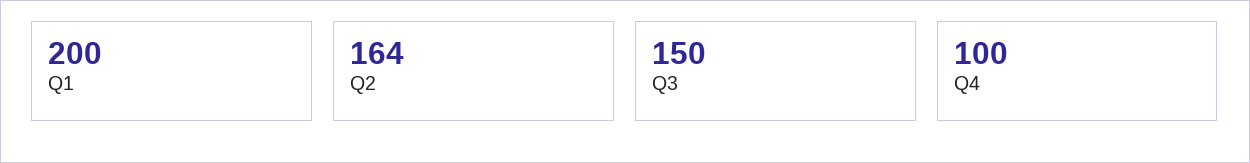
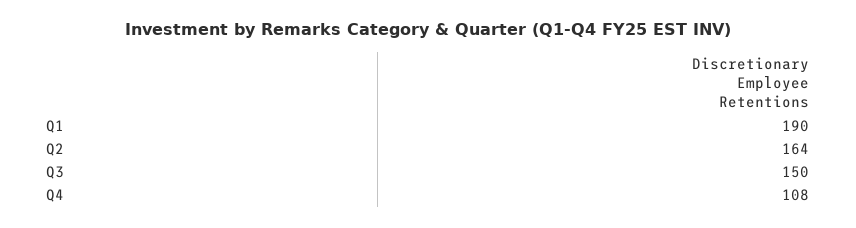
Q1: 200 -> 190
Q4: 100 -> 108

